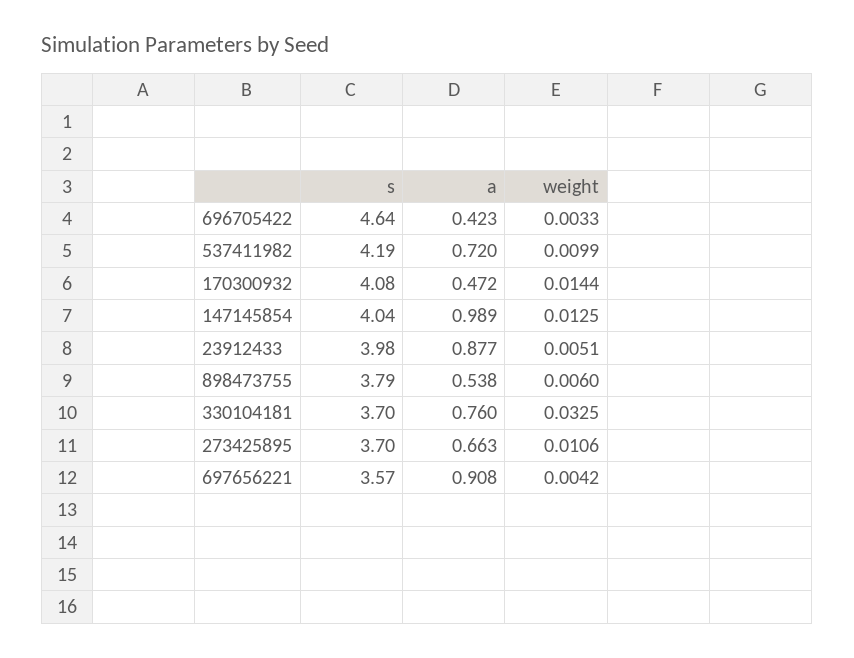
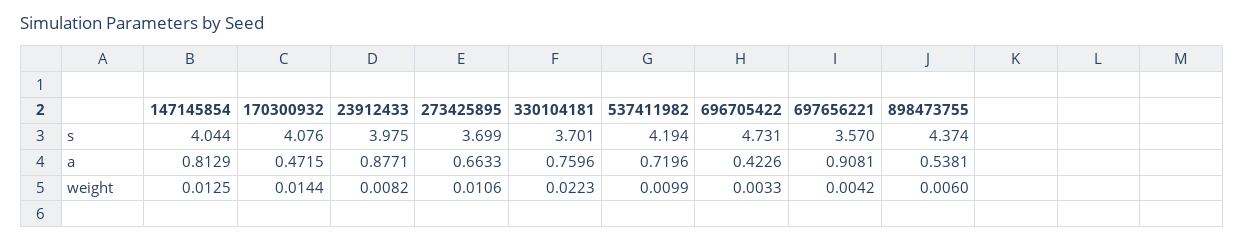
s, 696705422: 4.64 -> 4.731
a, 147145854: 0.989 -> 0.8129
weight, 23912433: 0.0051 -> 0.0082
s, 898473755: 3.79 -> 4.374
weight, 330104181: 0.0325 -> 0.0223

